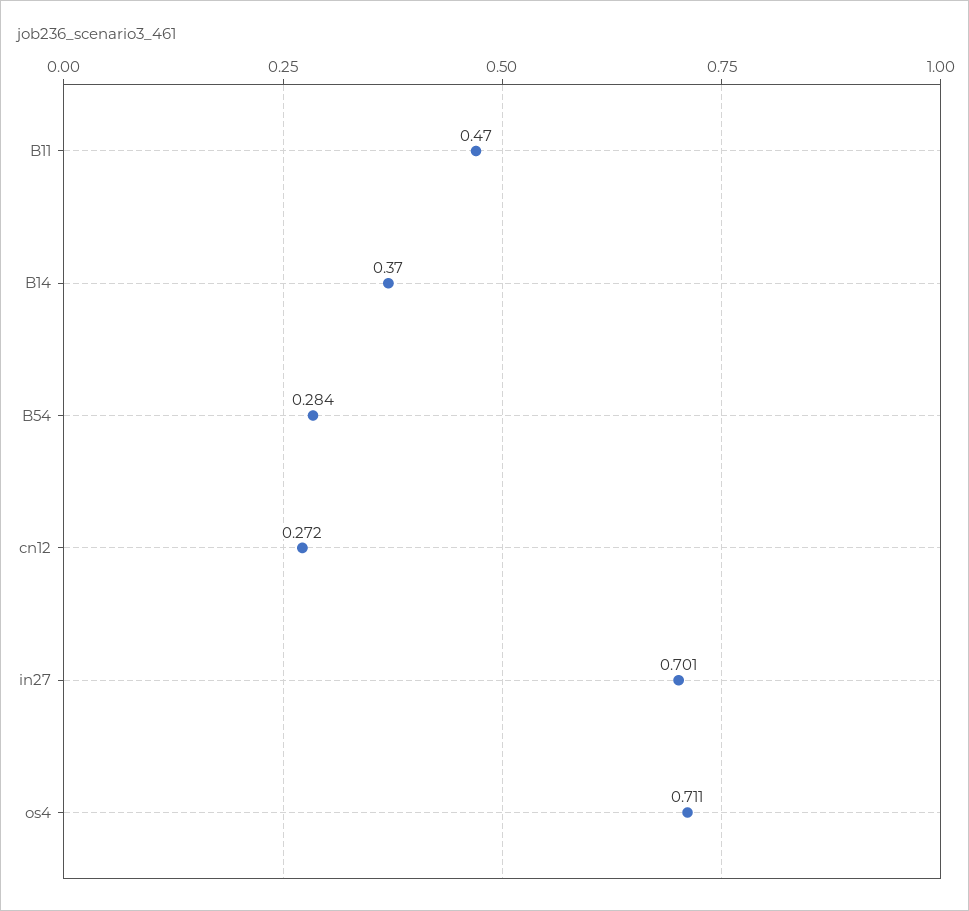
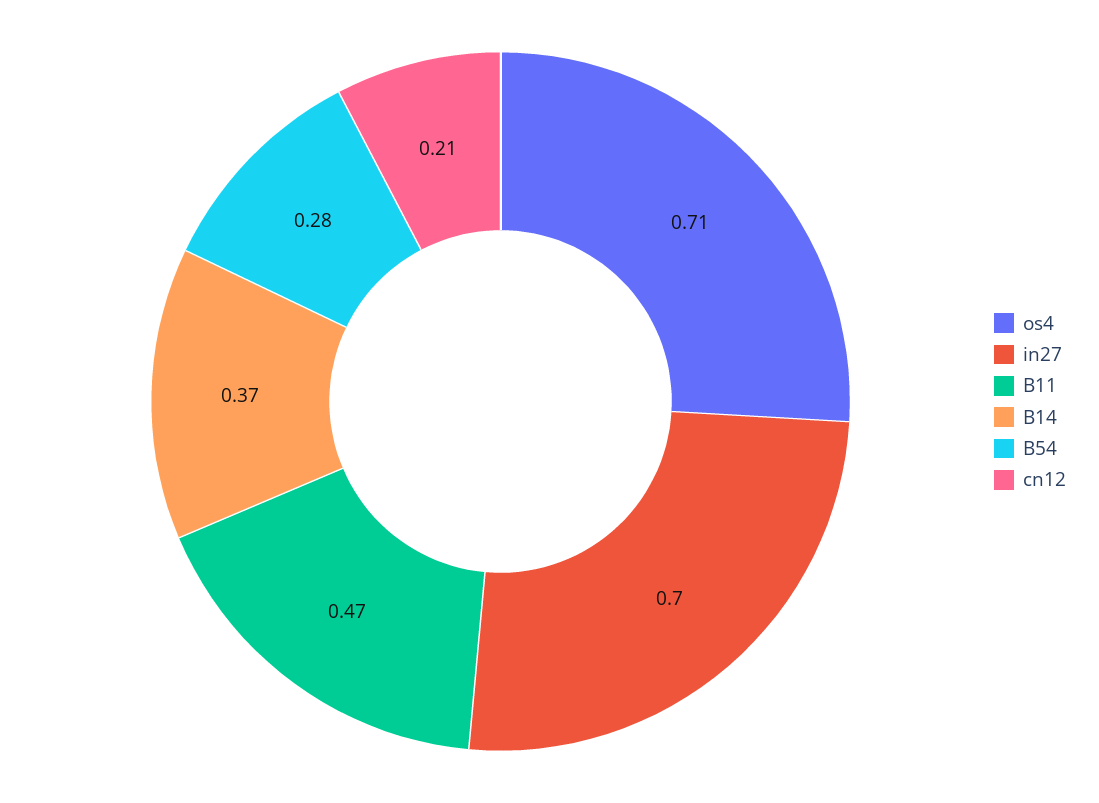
cn12: 0.272 -> 0.21

